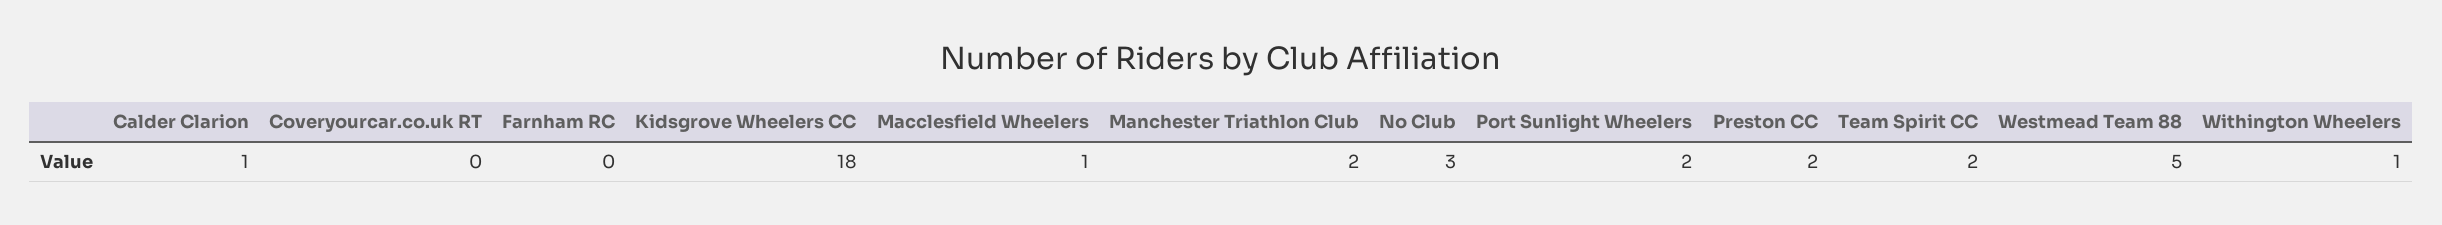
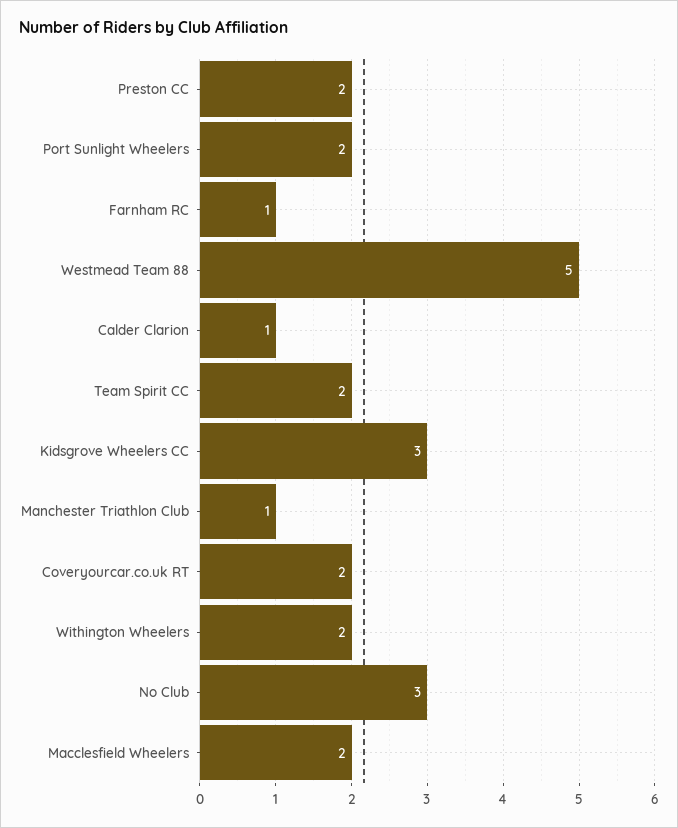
Coveryourcar.co.uk RT: 0 -> 2
Farnham RC: 0 -> 1
Kidsgrove Wheelers CC: 18 -> 3
Macclesfield Wheelers: 1 -> 2
Manchester Triathlon Club: 2 -> 1
Withington Wheelers: 1 -> 2

